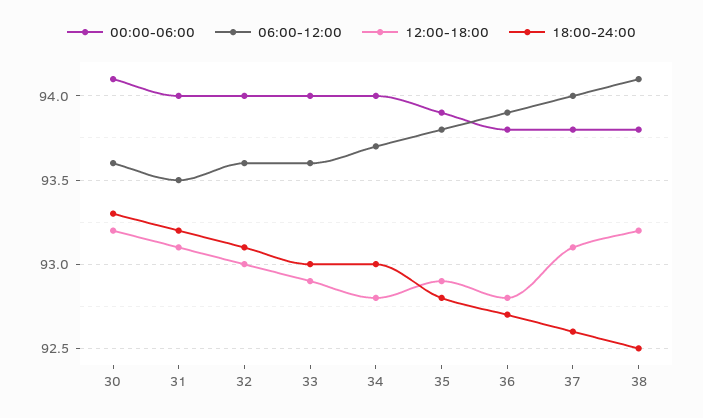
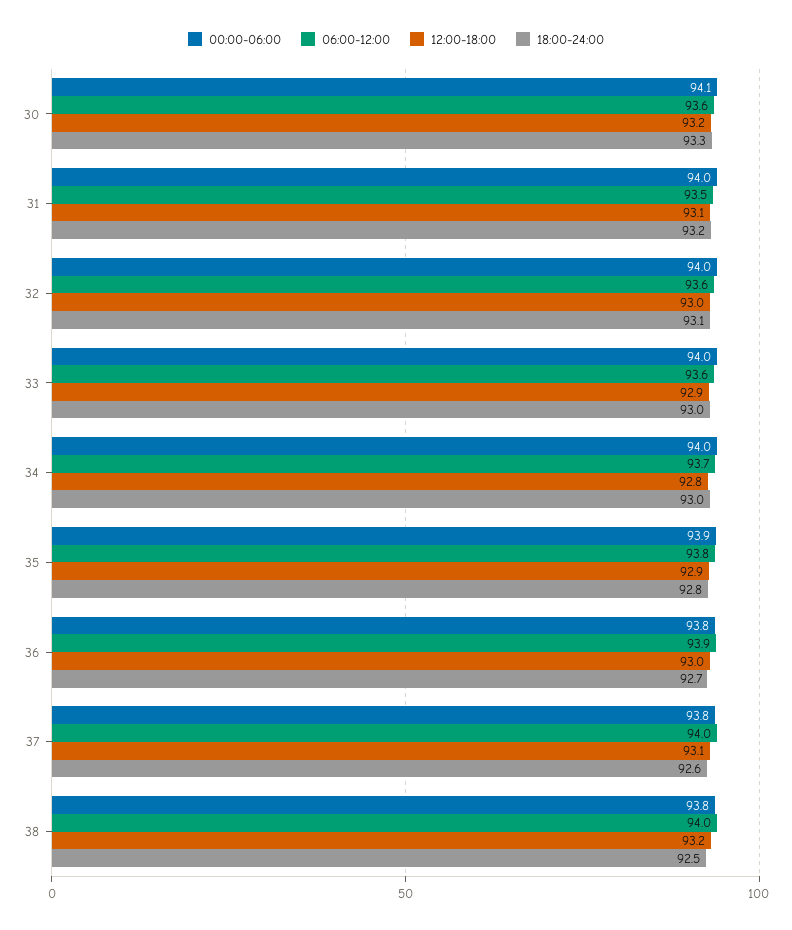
12:00-18:00, 36: 92.8 -> 93
06:00-12:00, 38: 94.1 -> 94

